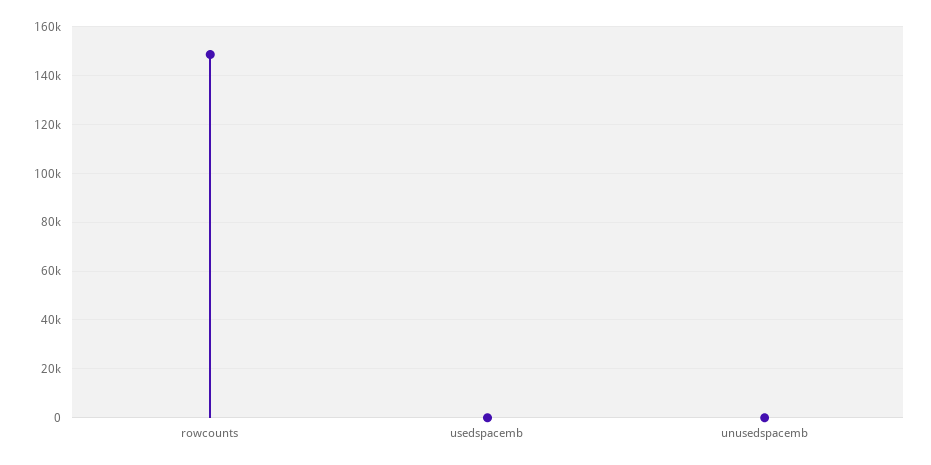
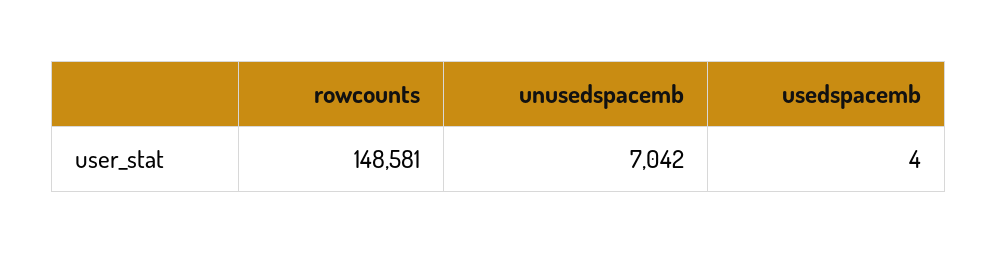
unusedspacemb: 0 -> 7042

